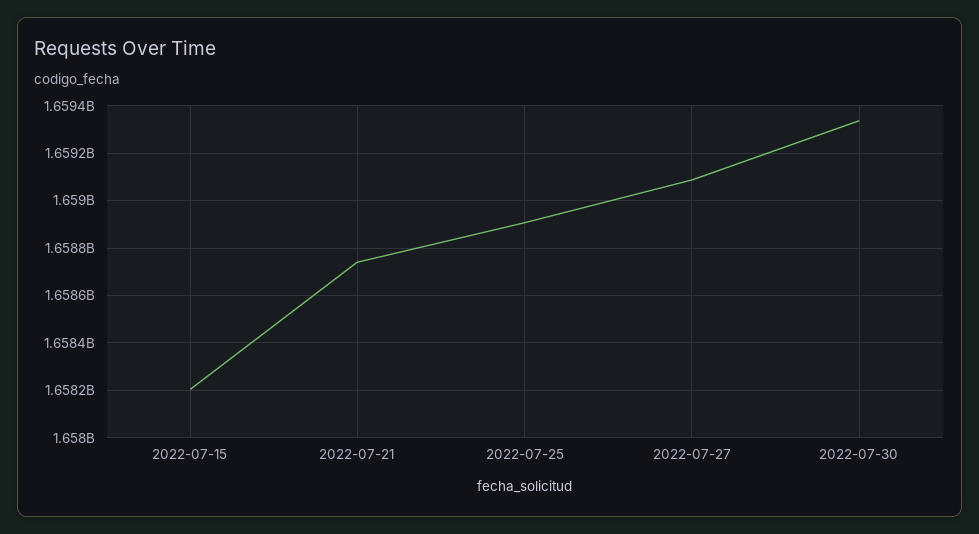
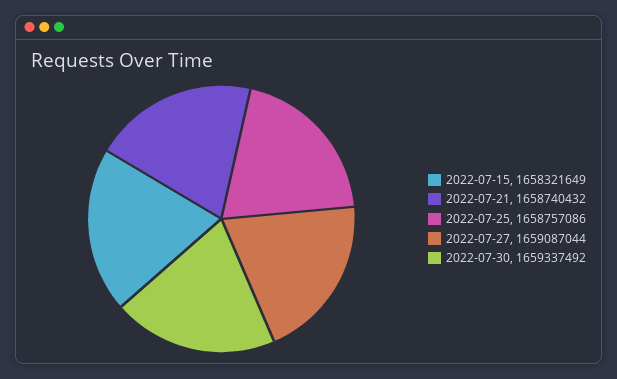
2022-07-15: 1658200000 -> 1658321649
2022-07-25: 1658900000 -> 1658757086

